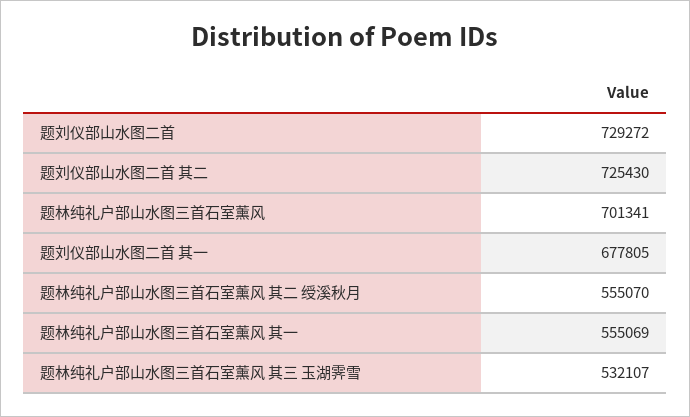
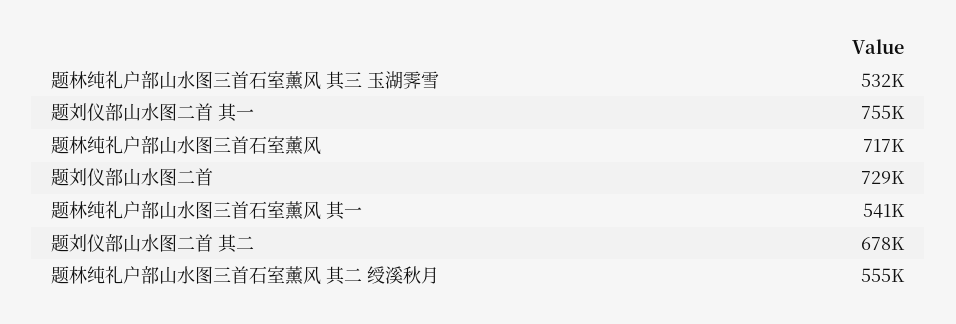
题刘仪部山水图二首 其二: 725430 -> 678000
题林纯礼户部山水图三首石室薰风: 701341 -> 717000
题刘仪部山水图二首 其一: 677805 -> 755000
题林纯礼户部山水图三首石室薰风 其一: 555069 -> 541000

